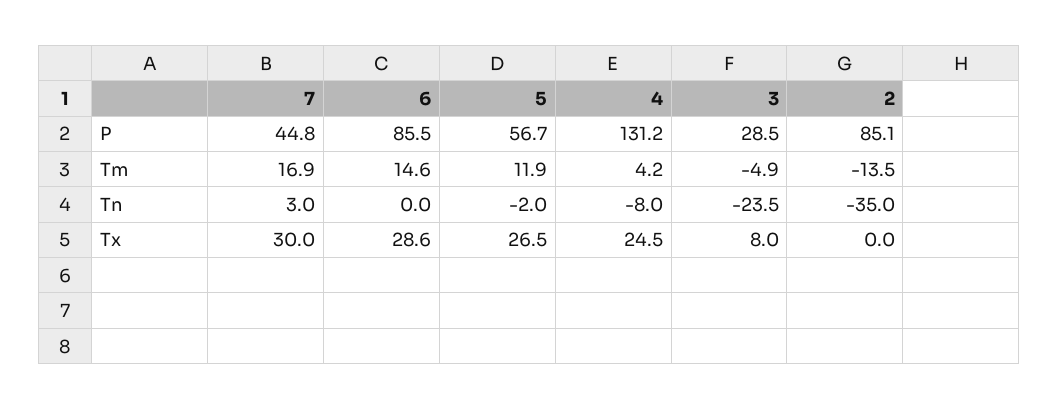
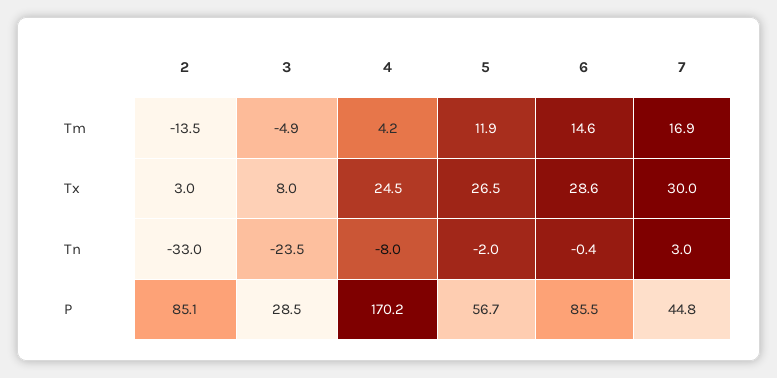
4, P: 131.2 -> 170.2
6, Tn: 0 -> -0.4
2, Tn: -35 -> -33
2, Tx: 0 -> 3

